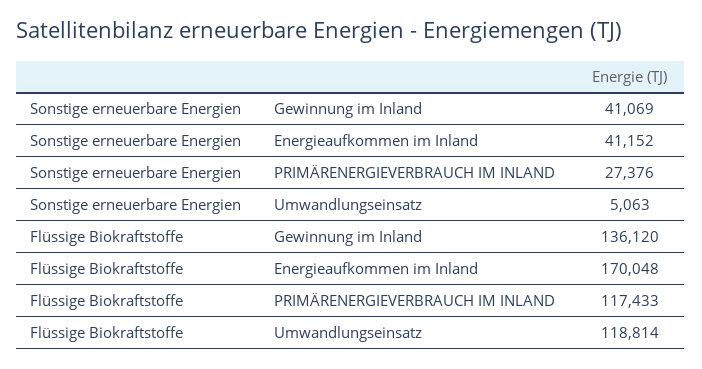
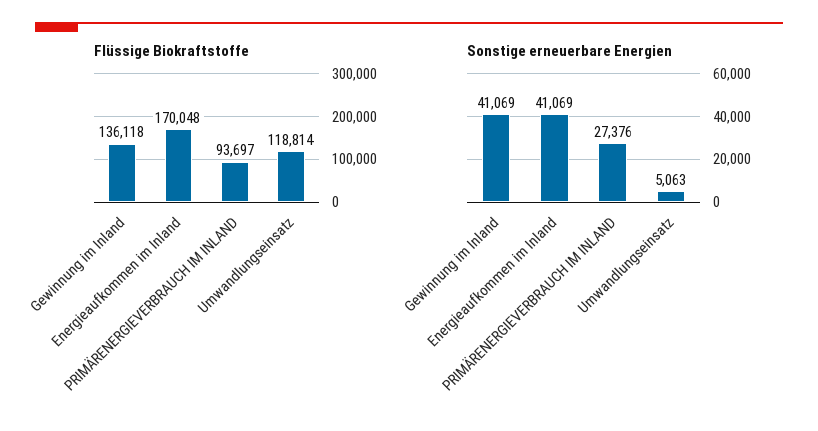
Sonstige erneuerbare Energien, Energieaufkommen im Inland: 41152 -> 41069
Flüssige Biokraftstoffe, Gewinnung im Inland: 136120 -> 136118
Flüssige Biokraftstoffe, PRIMÄRENERGIEVERBRAUCH IM INLAND: 117433 -> 93697

